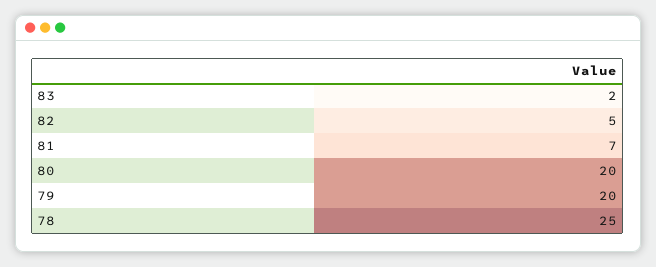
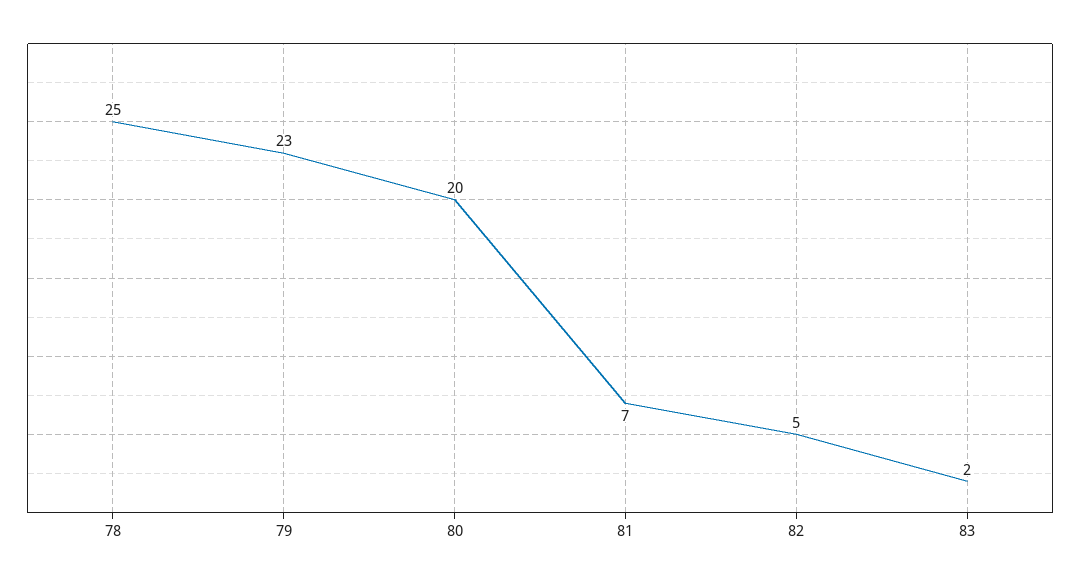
79: 20 -> 23

